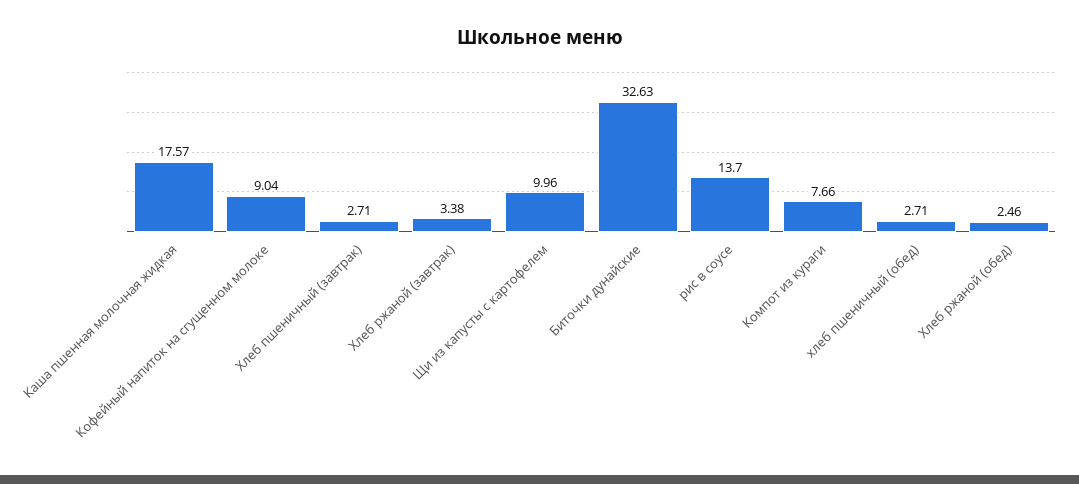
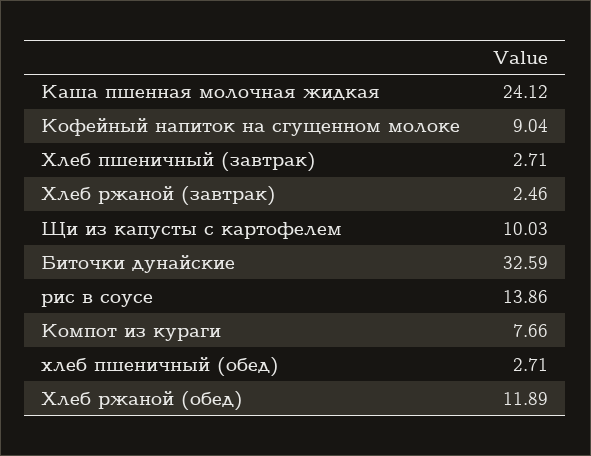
Каша пшенная молочная жидкая: 17.57 -> 24.12
Хлеб ржаной (завтрак): 3.38 -> 2.46
Щи из капусты с картофелем: 9.96 -> 10.03
Биточки дунайские: 32.63 -> 32.59
рис в соусе: 13.7 -> 13.86
Хлеб ржаной (обед): 2.46 -> 11.89

